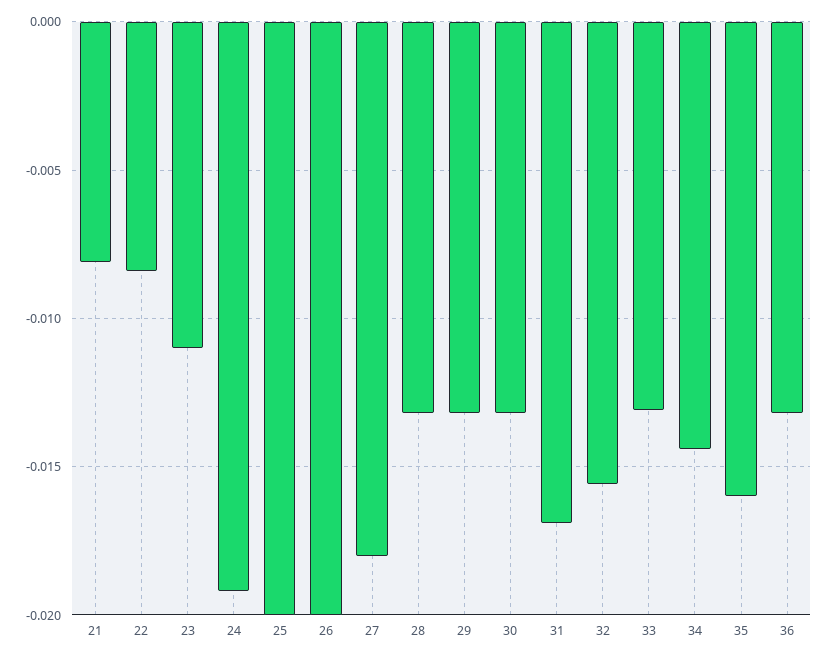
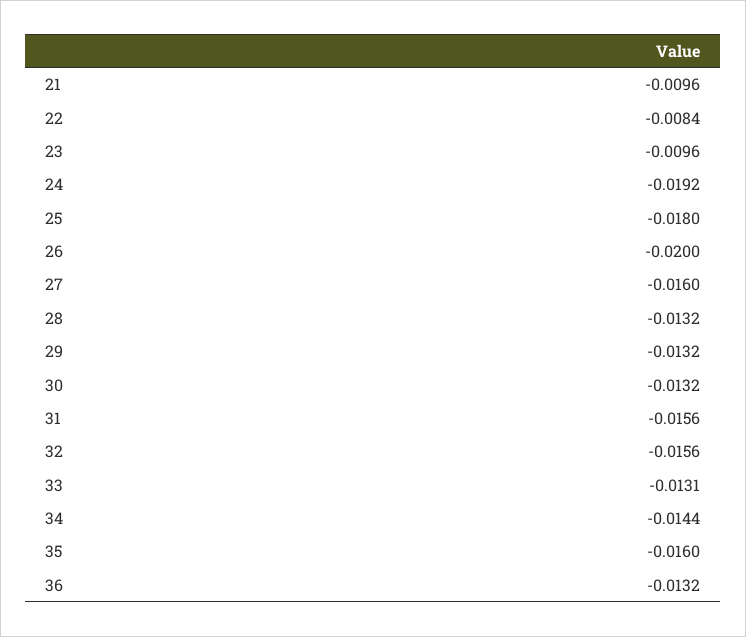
21: -0.008 -> -0.0096
23: -0.011 -> -0.0096
25: -0.02 -> -0.018
27: -0.018 -> -0.016
31: -0.017 -> -0.0156

